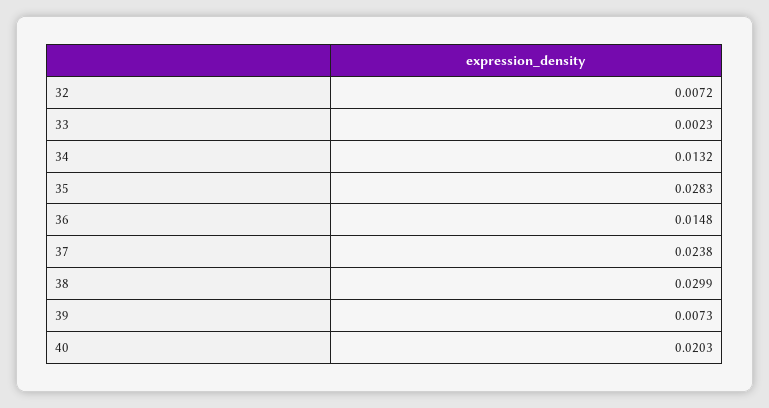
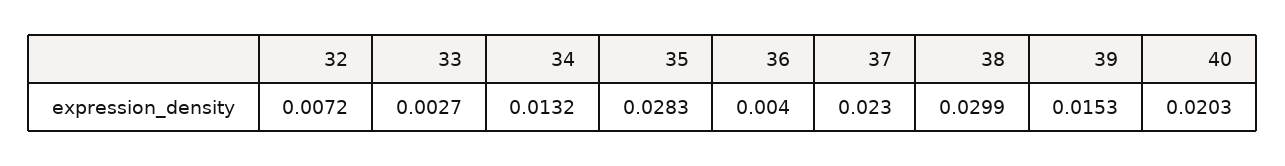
33: 0.0023 -> 0.0027
36: 0.0148 -> 0.004
37: 0.0238 -> 0.023
39: 0.0073 -> 0.0153

